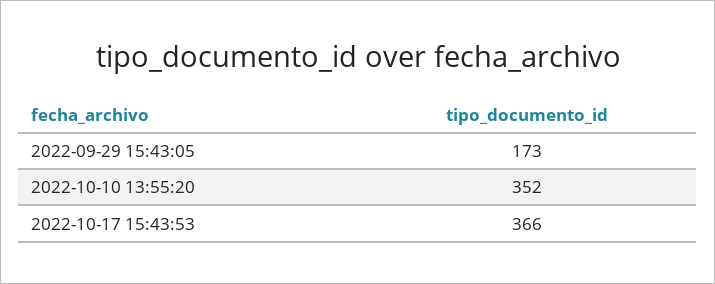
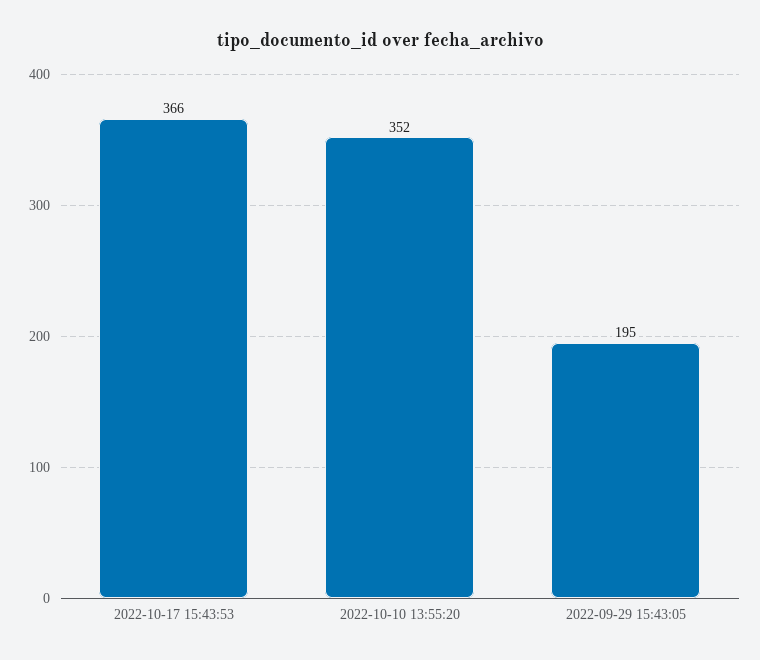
2022-09-29 15:43:05: 173 -> 195

